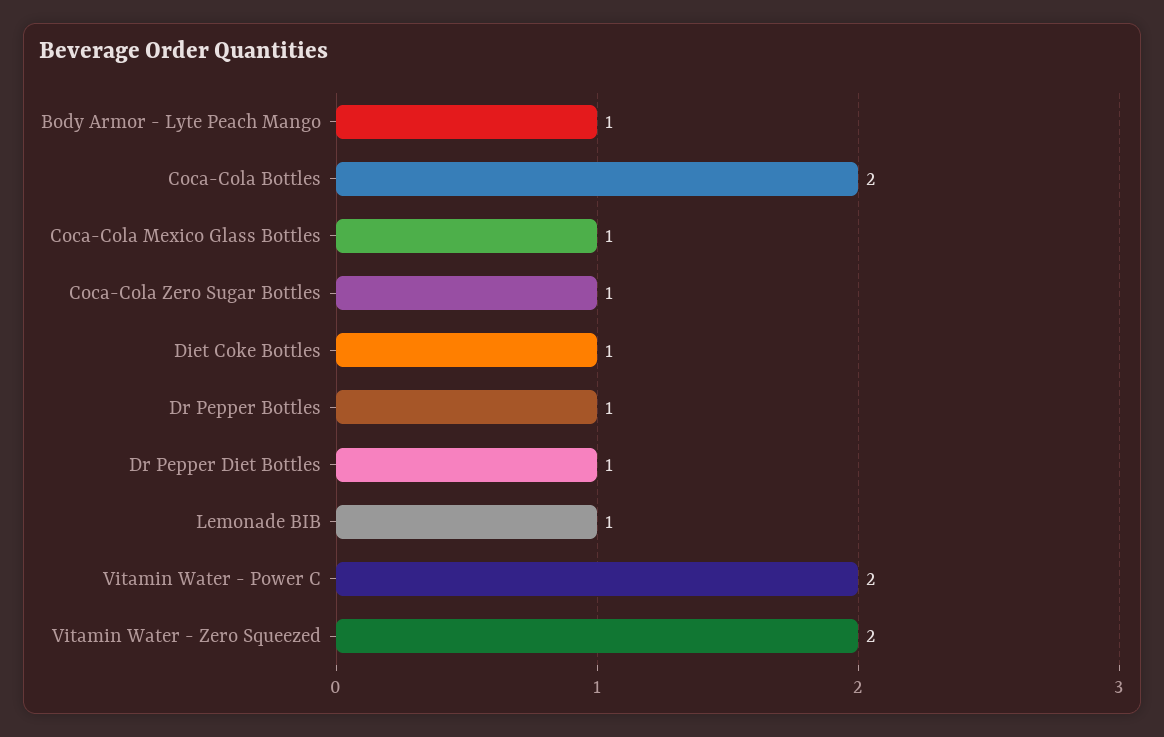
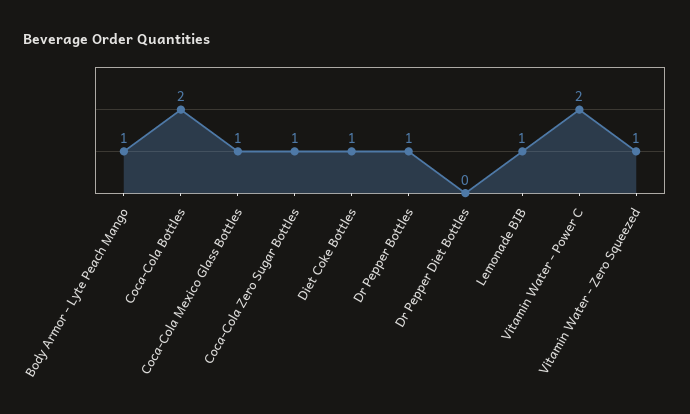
Dr Pepper Diet Bottles: 1 -> 0
Vitamin Water - Zero Squeezed: 2 -> 1

